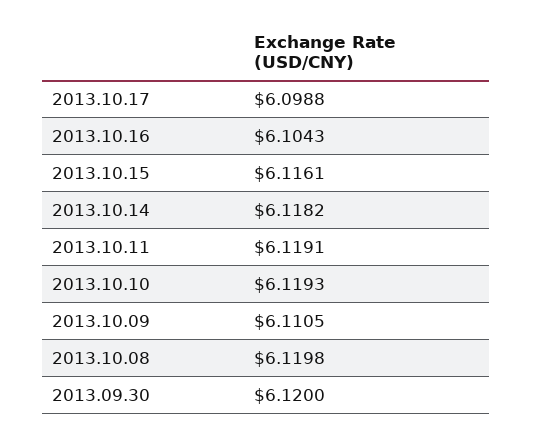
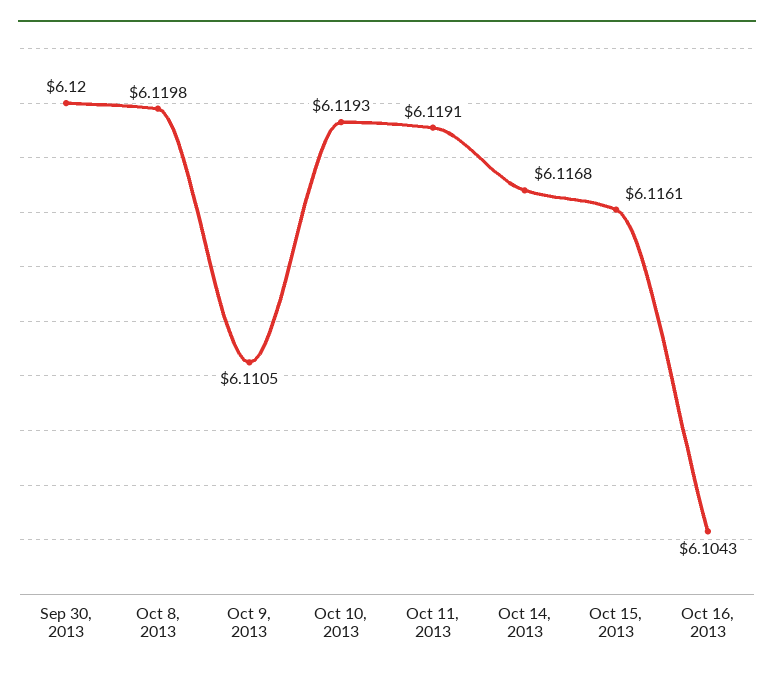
2013.10.17: 6.0988 -> none
2013.10.14: 6.1182 -> 6.1168

